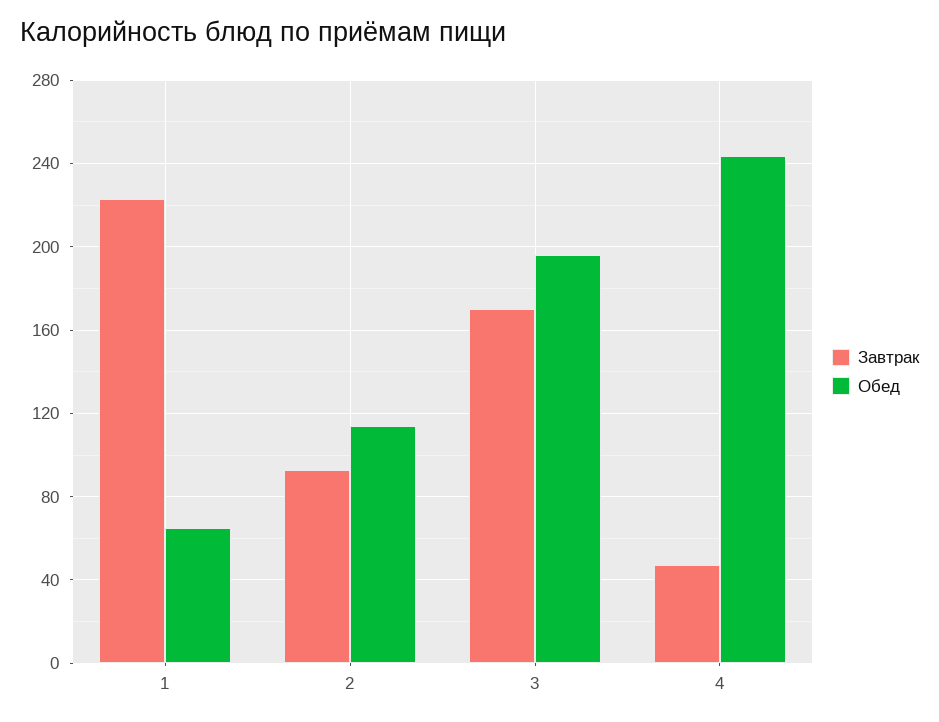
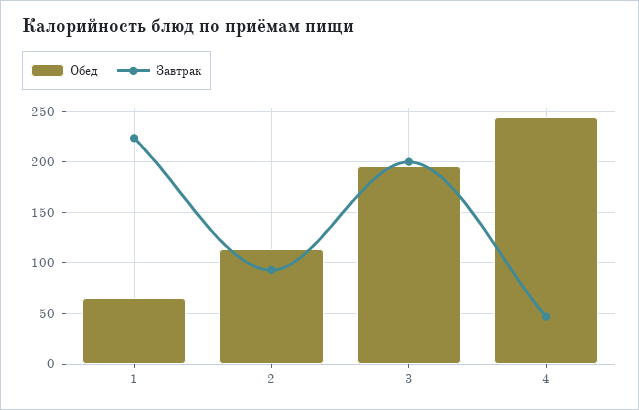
Завтрак, 3: 170 -> 200

